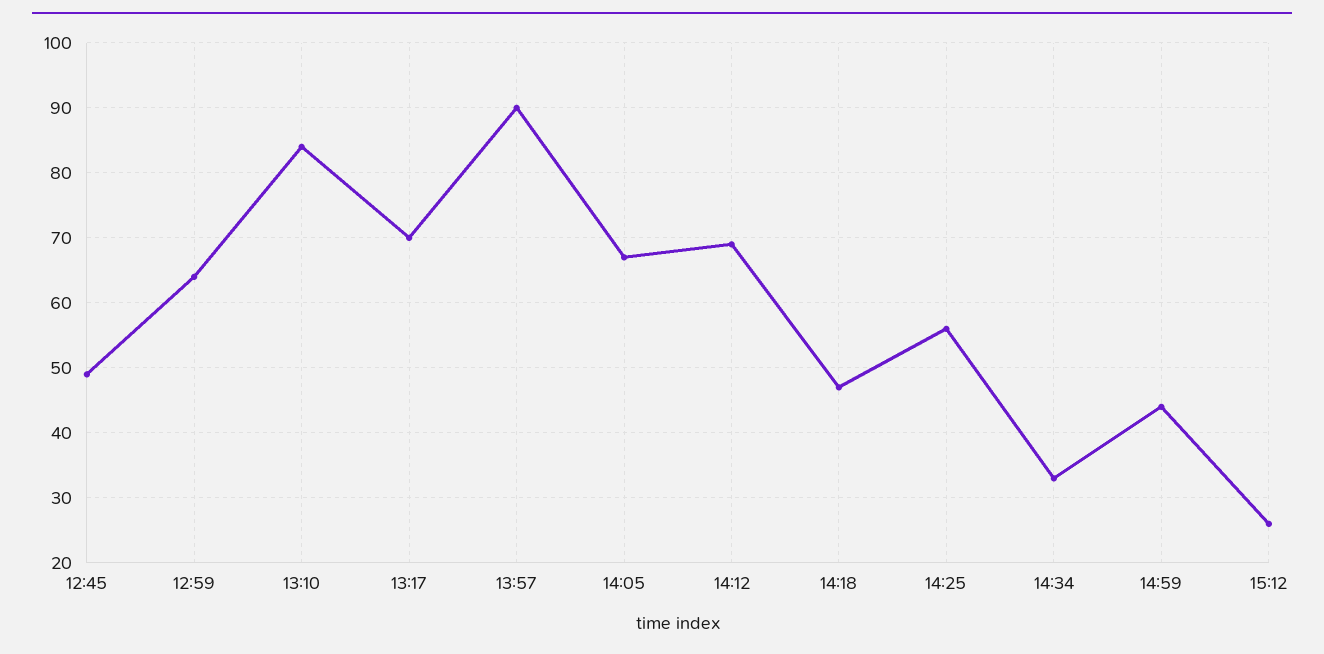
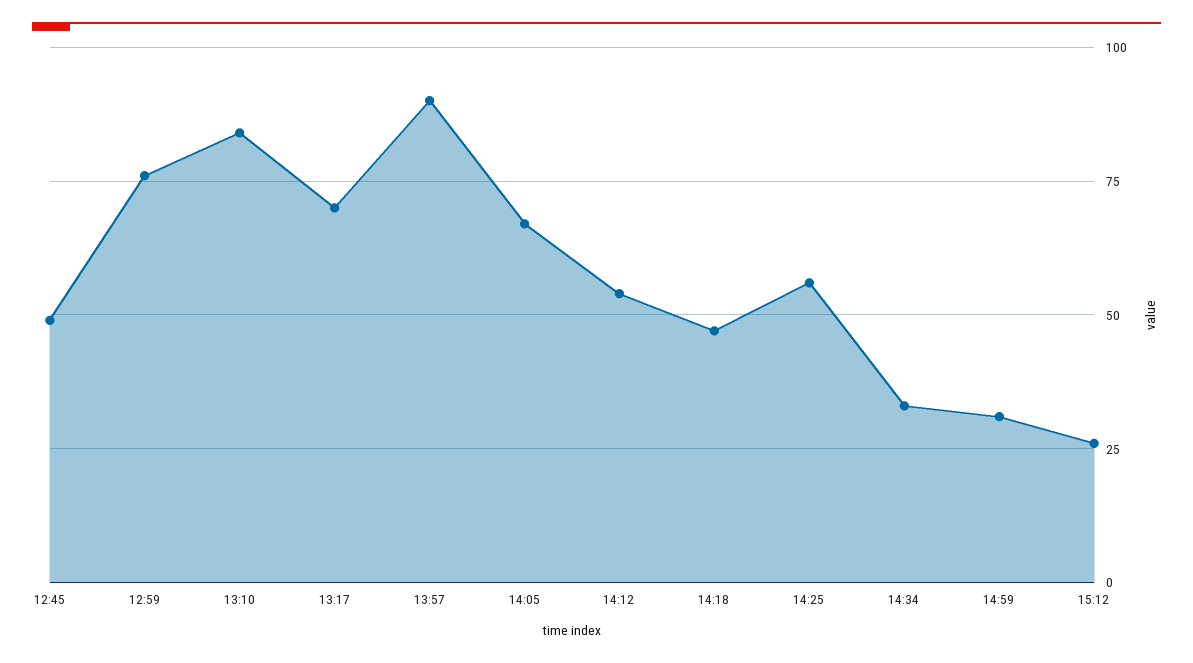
12:59: 64 -> 75
14:12: 69 -> 55
14:59: 44 -> 30

